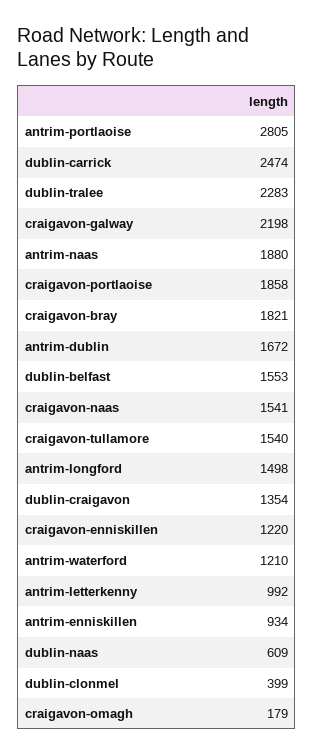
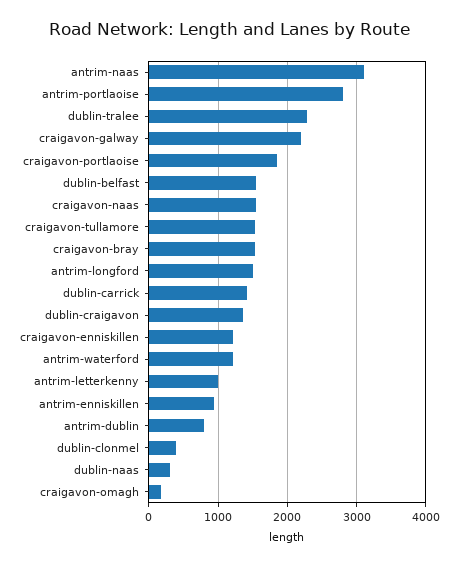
dublin-carrick: 2474 -> 1400
antrim-naas: 1880 -> 3100
craigavon-bray: 1821 -> 1500
antrim-dublin: 1672 -> 800
dublin-naas: 609 -> 300

